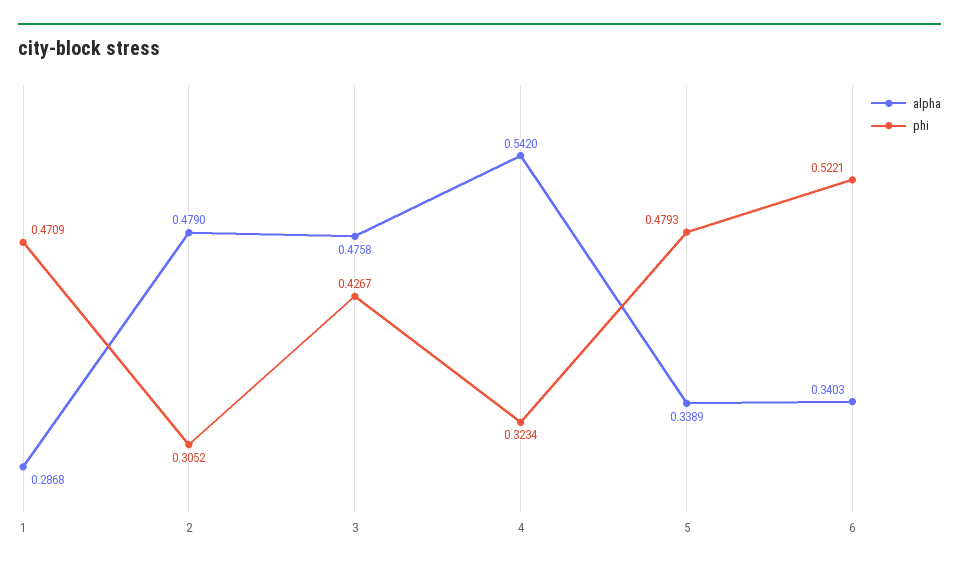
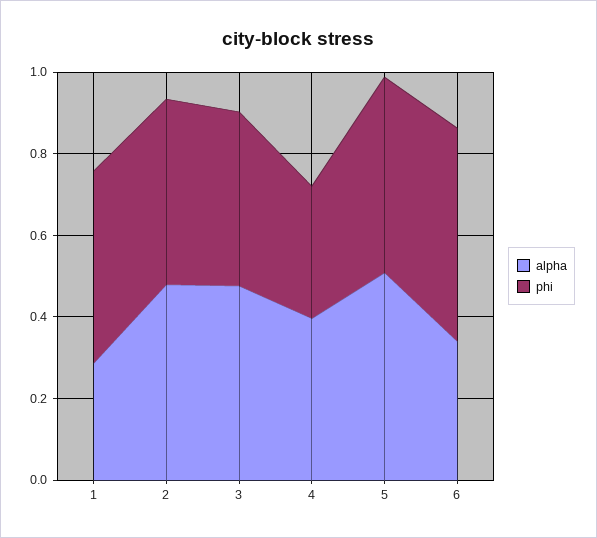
phi, 2: 0.3052 -> 0.45
alpha, 4: 0.542 -> 0.4
alpha, 5: 0.3389 -> 0.5

